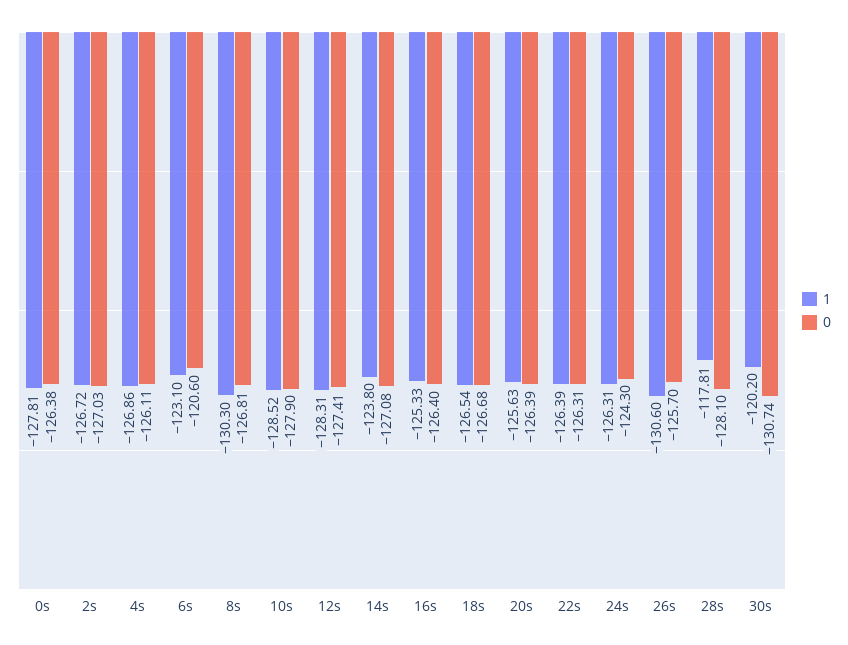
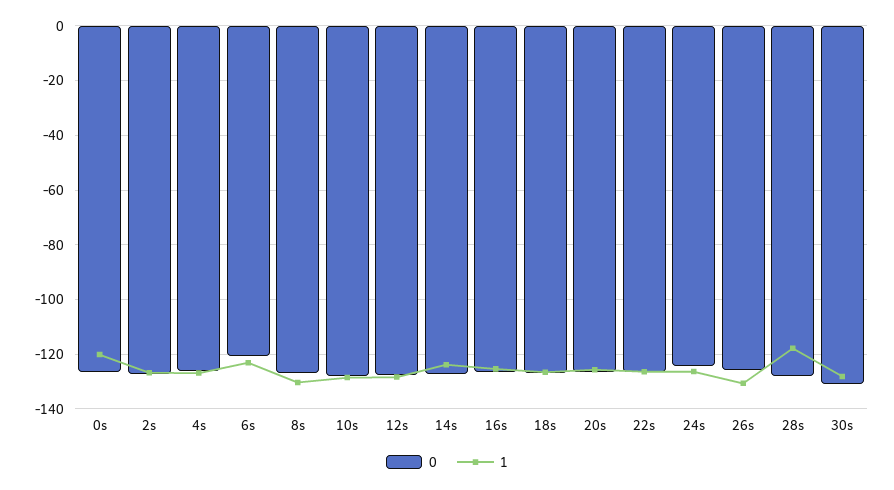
1, 0s: -127.81 -> -120
1, 30s: -120.2 -> -127.5

